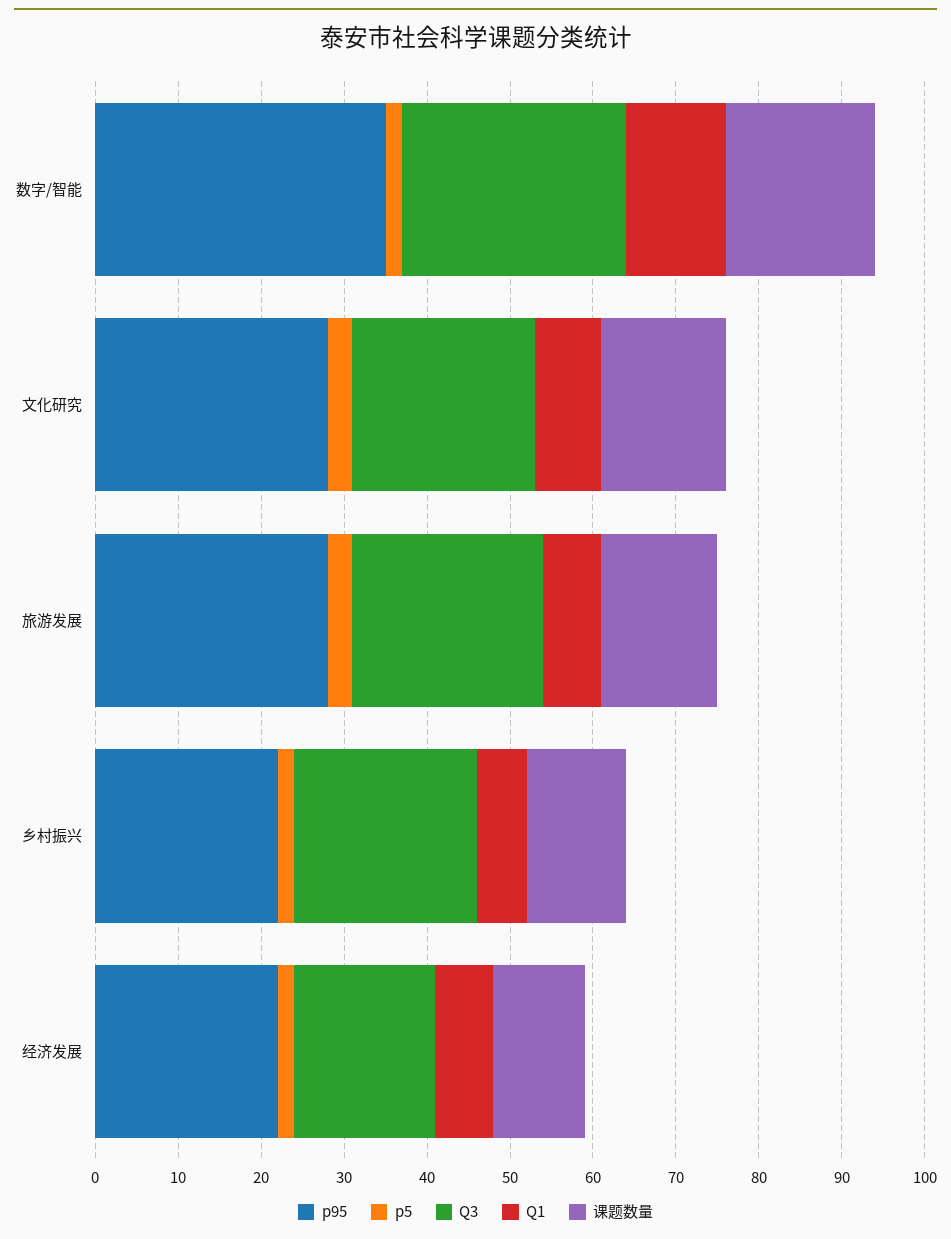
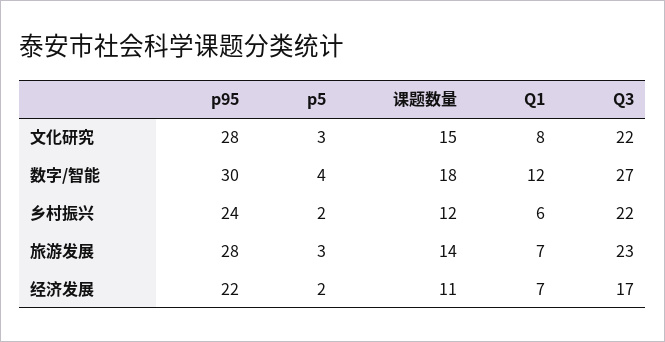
p95, 数字/智能: 35 -> 30
p5, 数字/智能: 2 -> 4
p95, 乡村振兴: 22 -> 24

